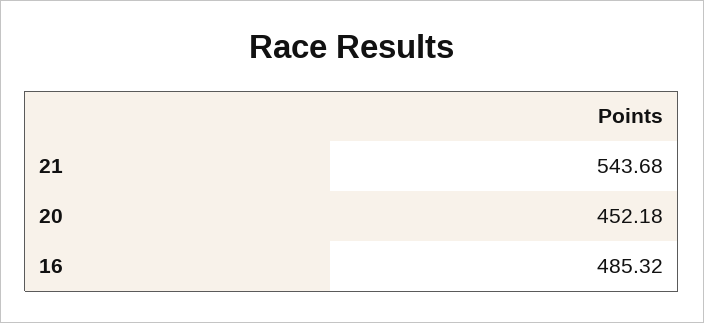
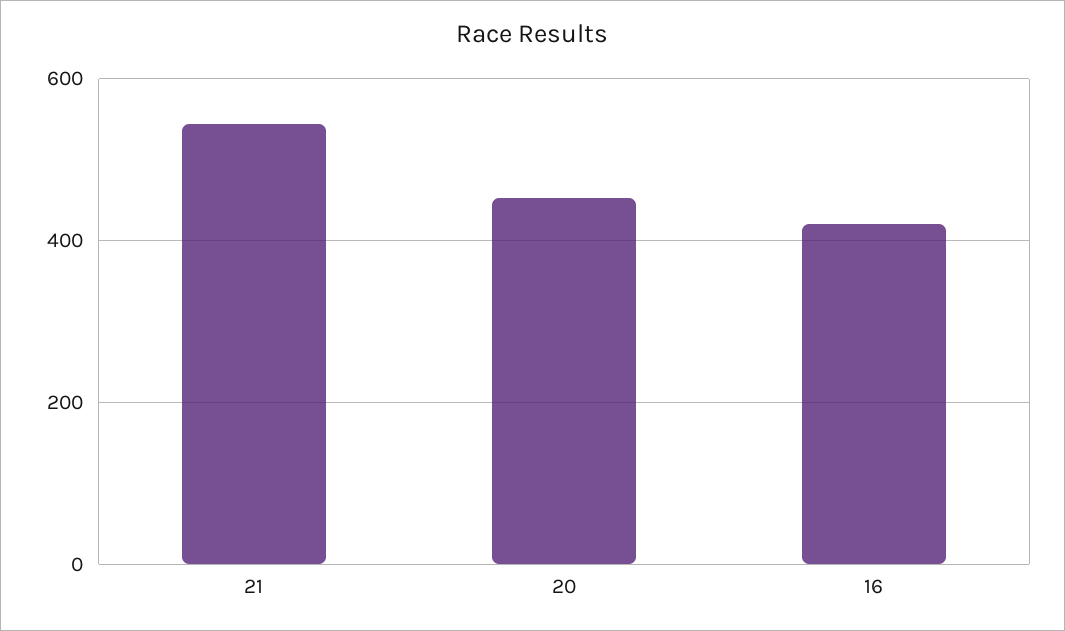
16: 485.32 -> 420

